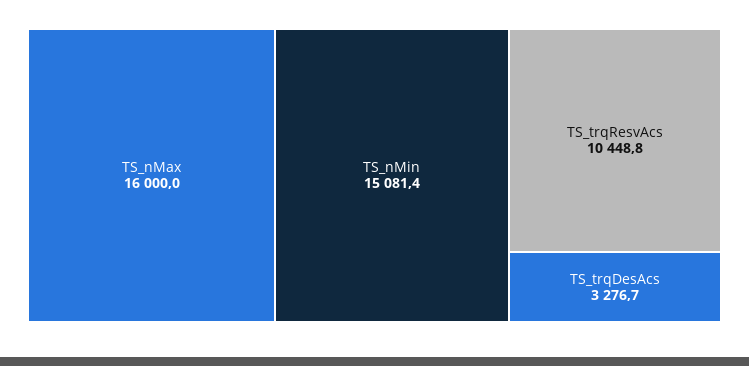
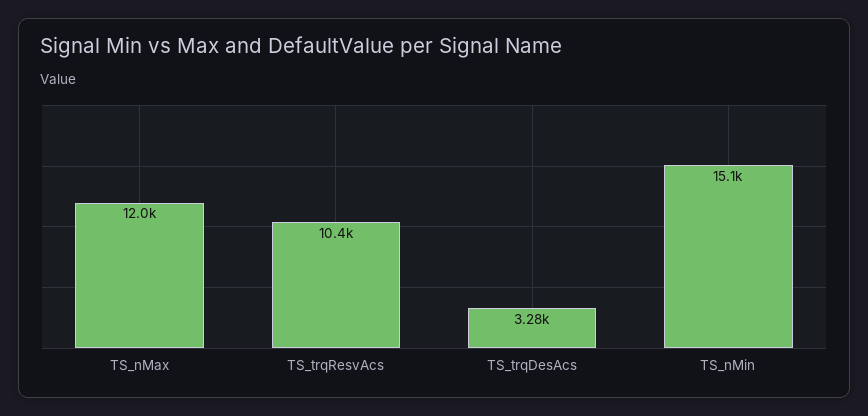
TS_nMax: 16000 -> 12000

